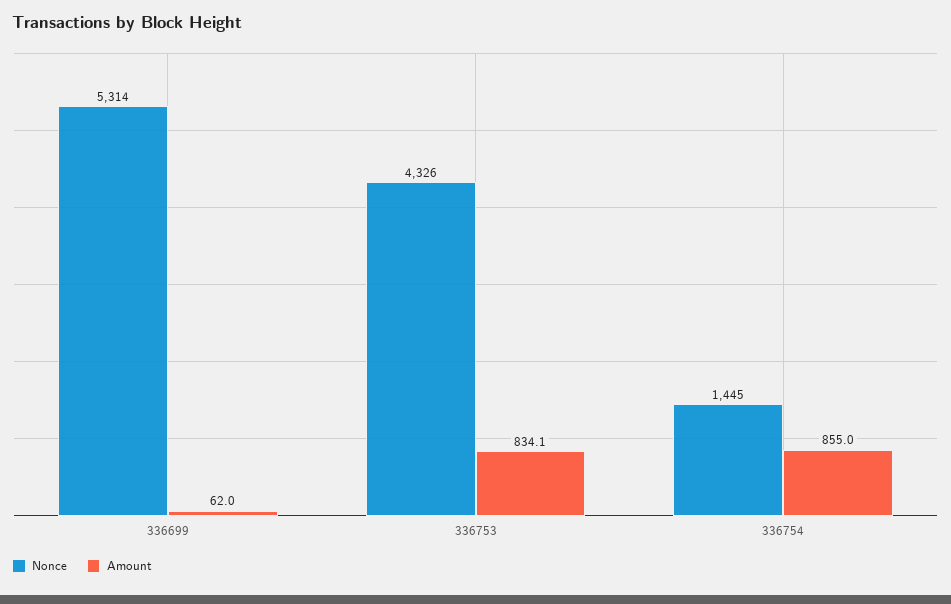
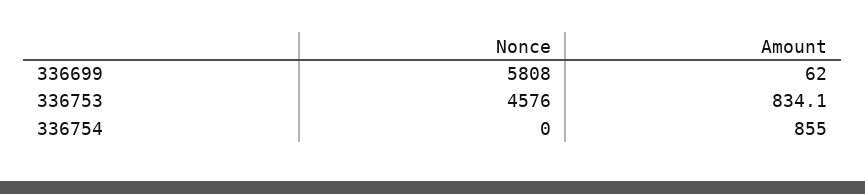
Nonce, 336699: 5314 -> 5808
Nonce, 336753: 4326 -> 4576
Nonce, 336754: 1445 -> 0

